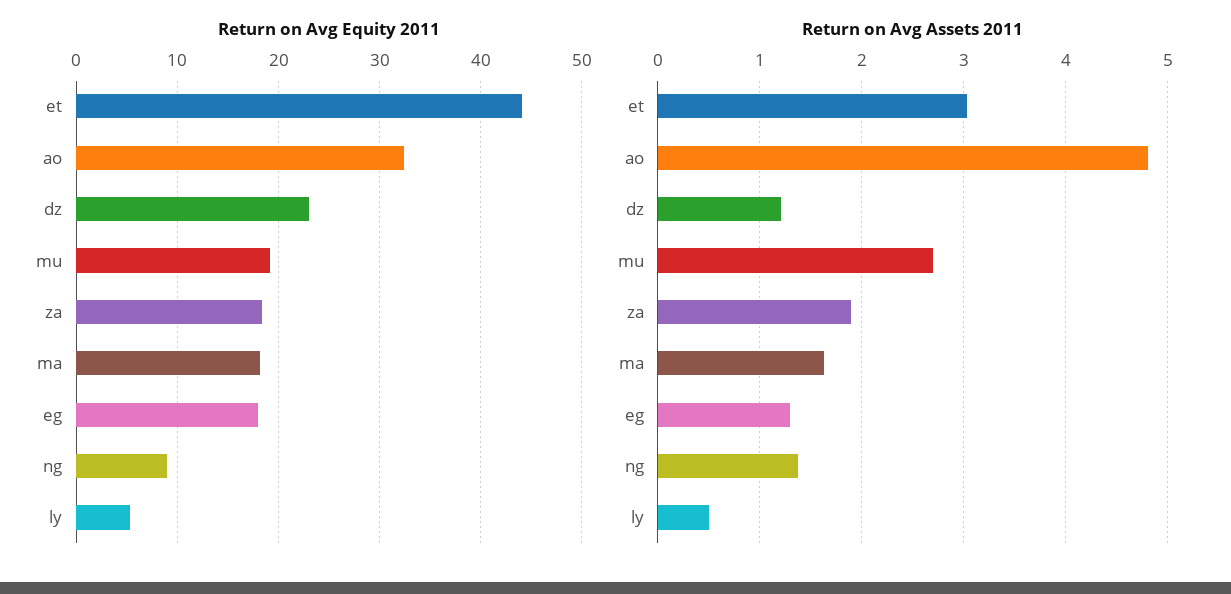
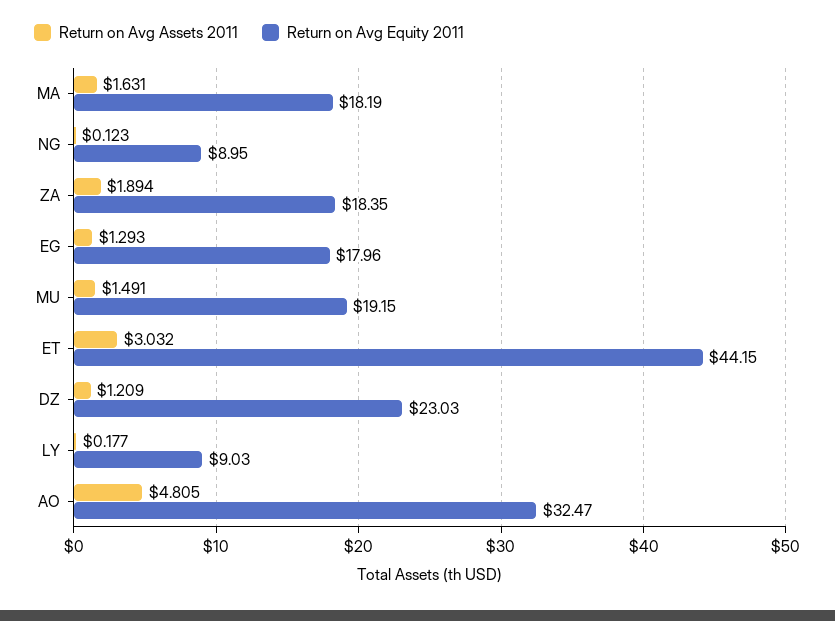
Return on Avg Equity 2011, ly: 5 -> 9.03
Return on Avg Assets 2011, mu: 2.7 -> 1.491
Return on Avg Assets 2011, ng: 1.4 -> 0.123
Return on Avg Assets 2011, ly: 0.5 -> 0.177

